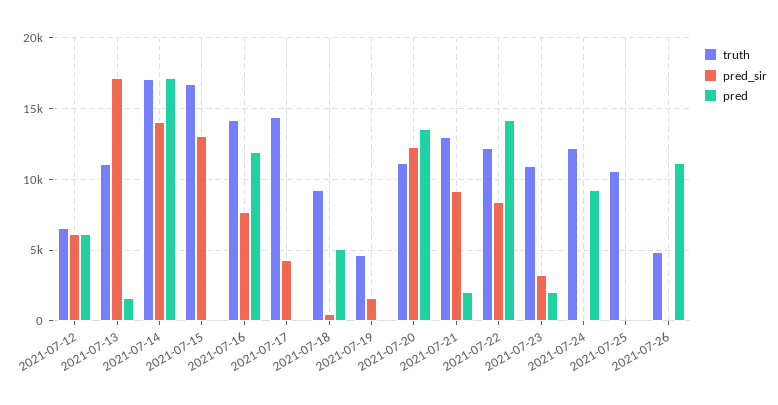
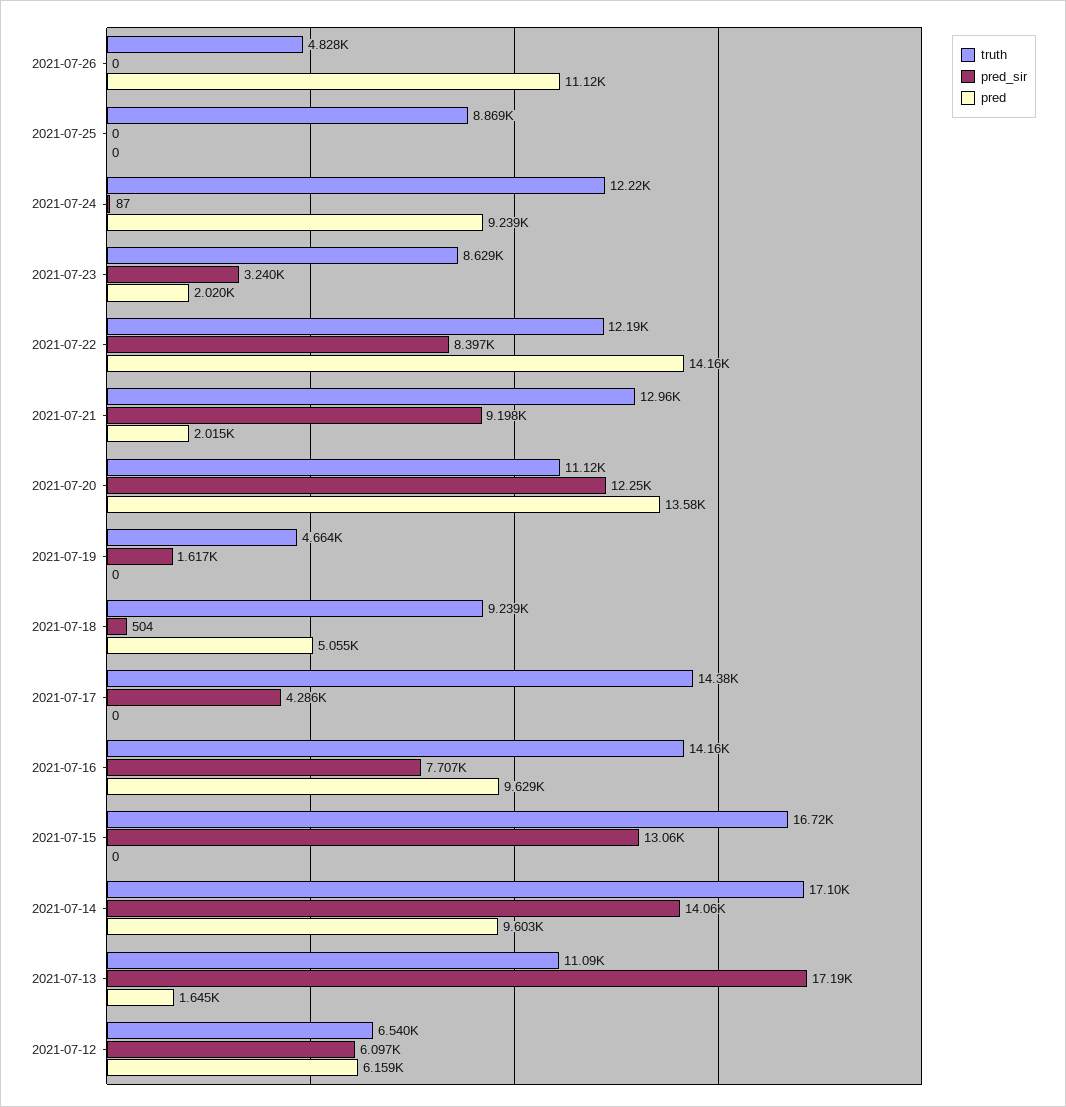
pred, 2021-07-14: 17000 -> 9603
pred, 2021-07-16: 12000 -> 9629
truth, 2021-07-23: 11000 -> 8629
truth, 2021-07-25: 10500 -> 8869

